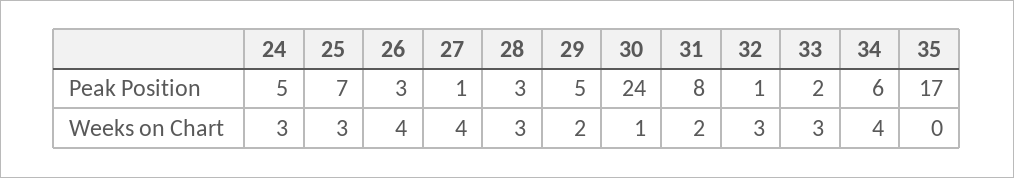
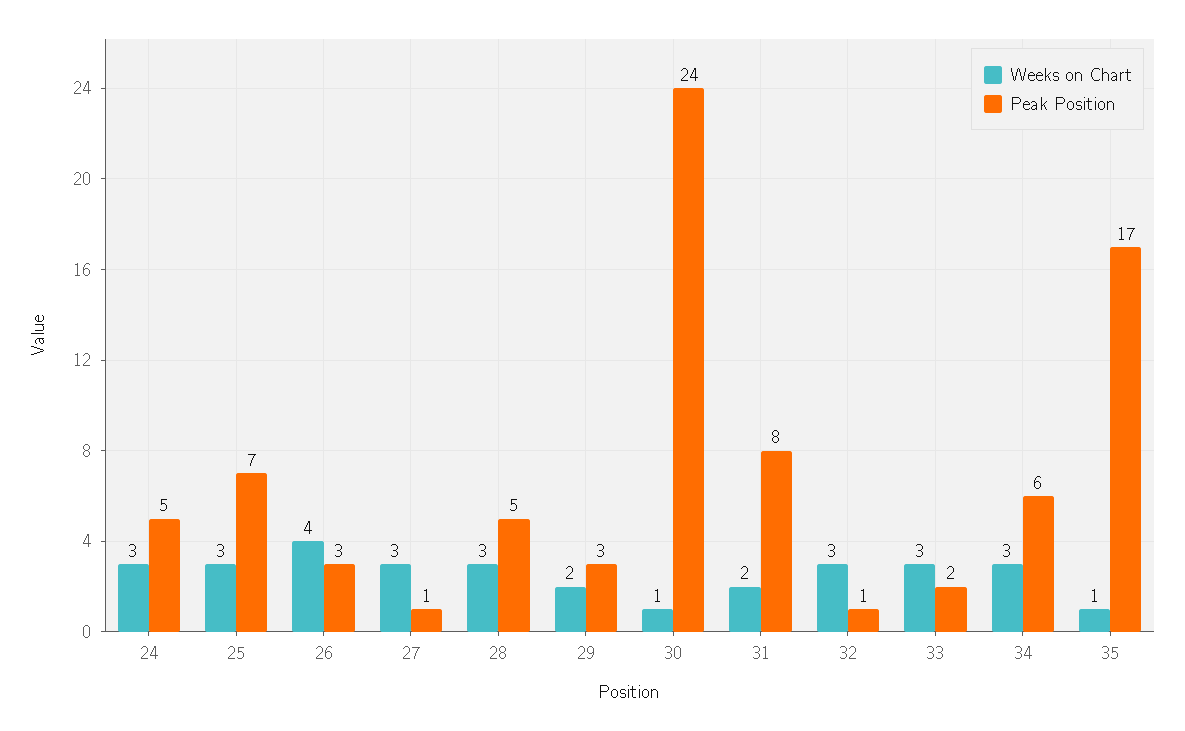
Peak Position, 28: 3 -> 5
Peak Position, 29: 5 -> 3
Weeks on Chart, 27: 4 -> 3
Weeks on Chart, 34: 4 -> 3
Weeks on Chart, 35: 0 -> 1

